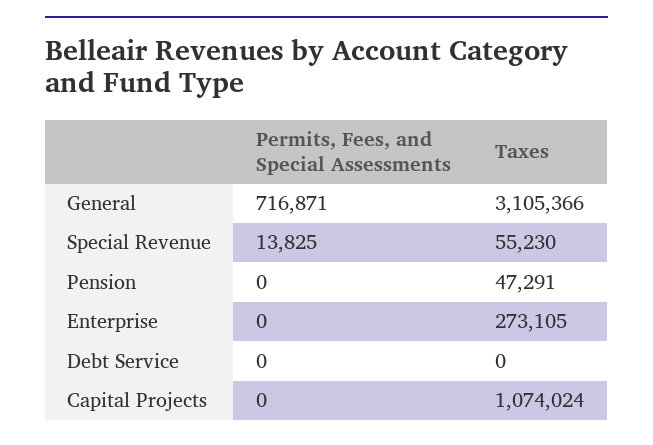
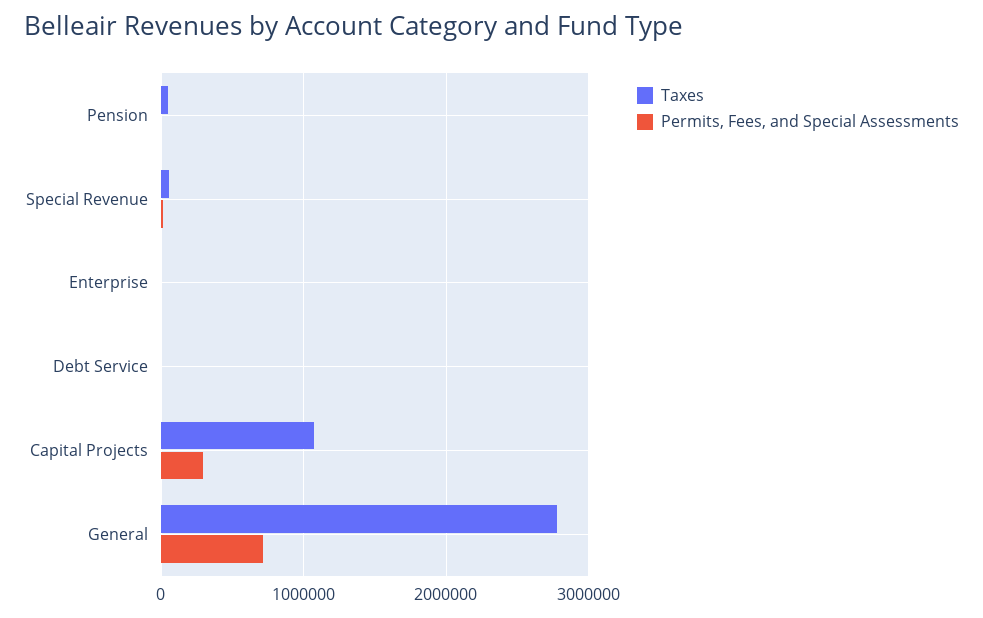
Taxes, General: 3105366 -> 2800000
Taxes, Enterprise: 273105 -> 0
Permits, Fees, and Special Assessments, Capital Projects: 0 -> 300000

